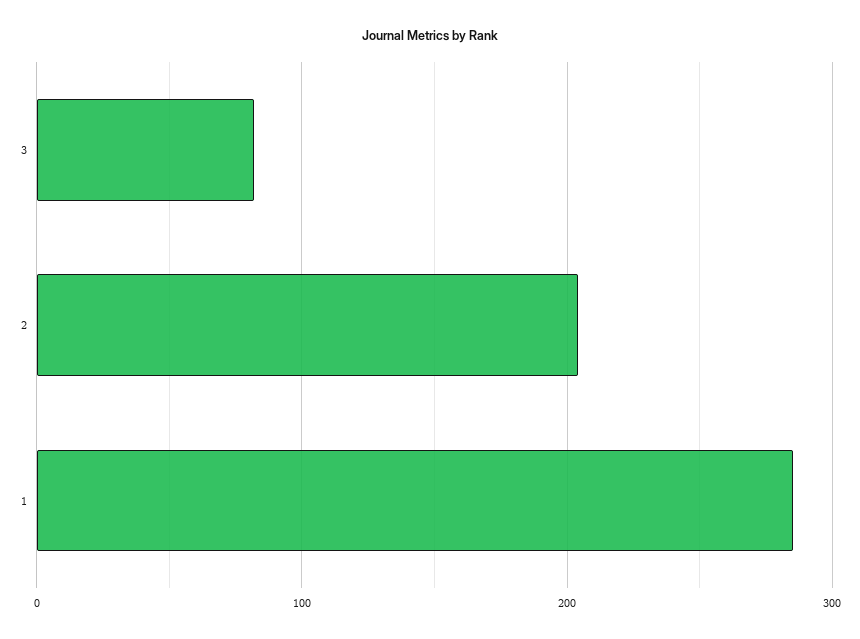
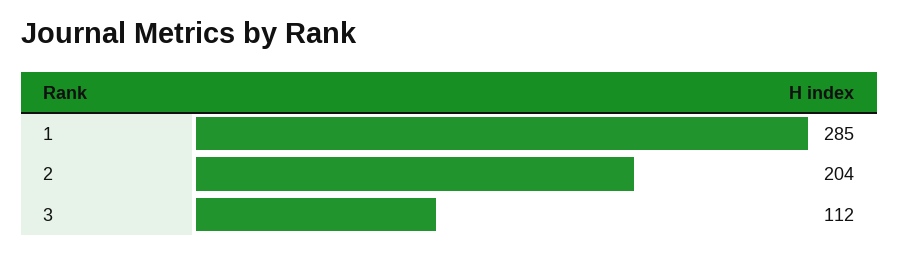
3: 80 -> 112

